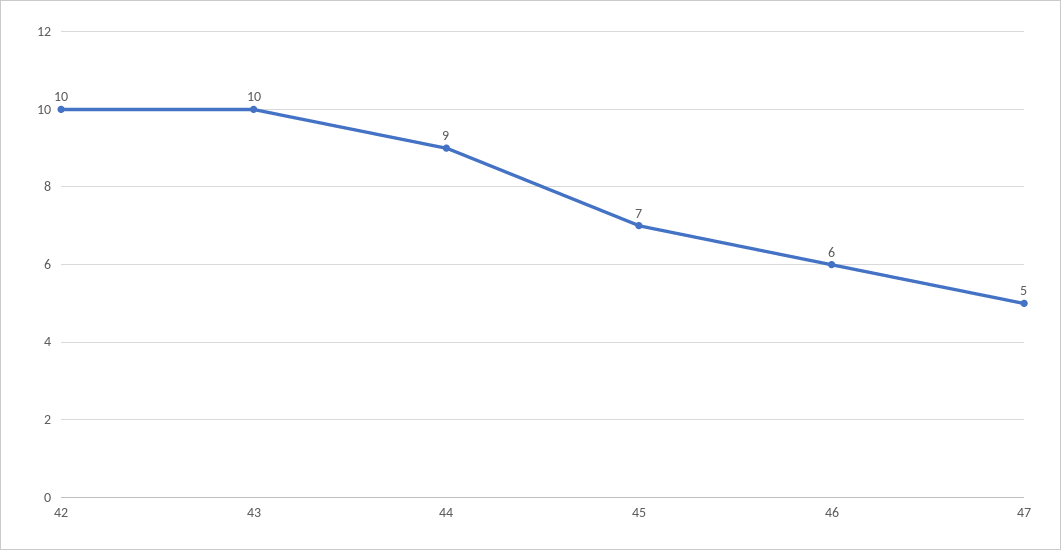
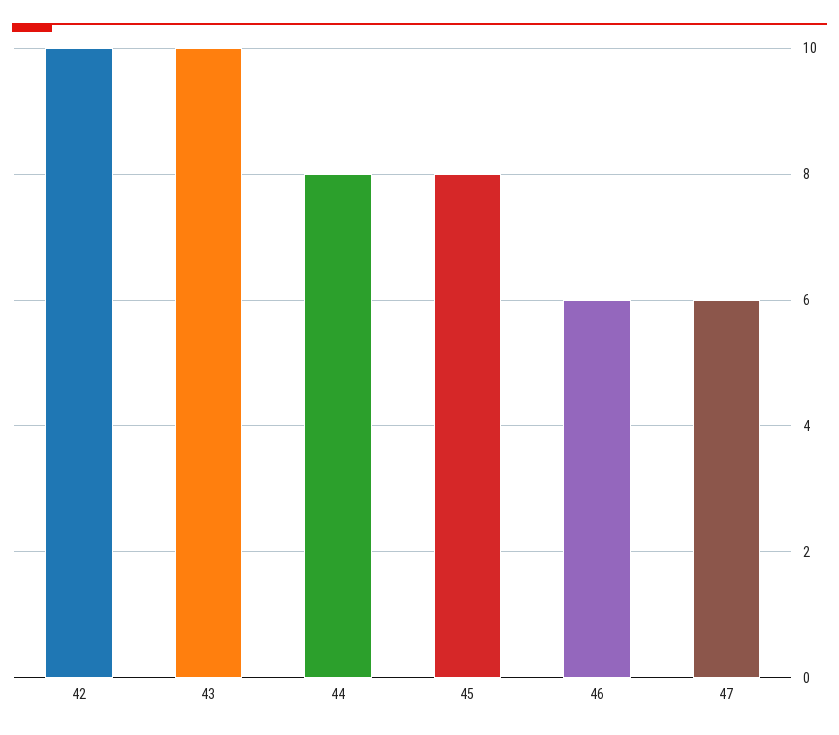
44: 9 -> 8
45: 7 -> 8
47: 5 -> 6

